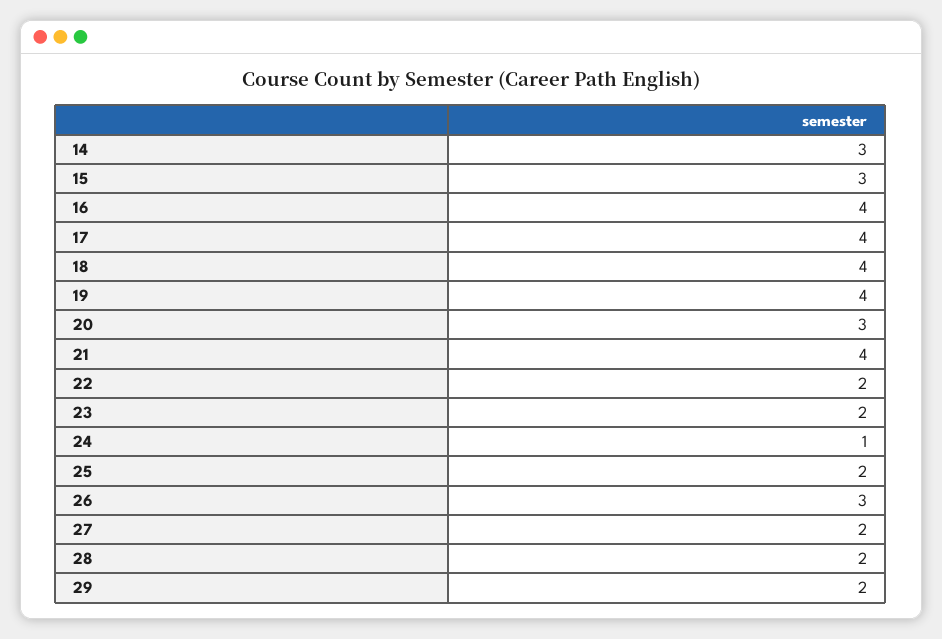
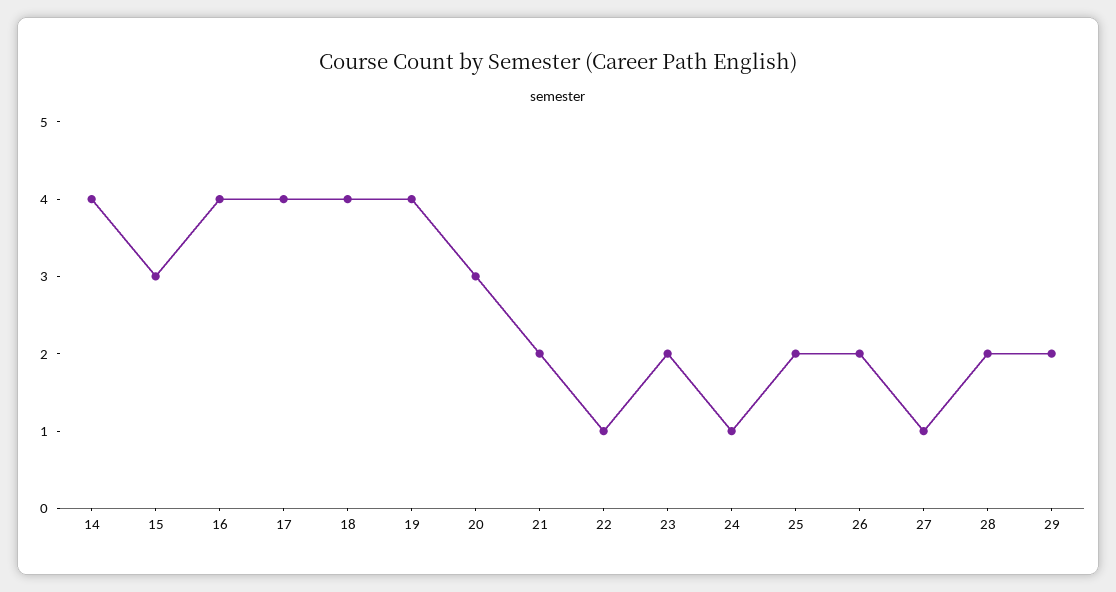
14: 3 -> 4
21: 4 -> 2
22: 2 -> 1
26: 3 -> 2
27: 2 -> 1

